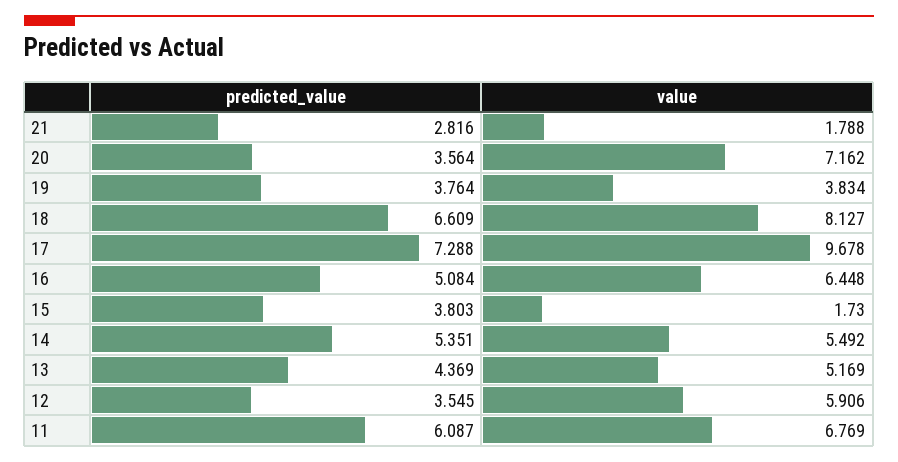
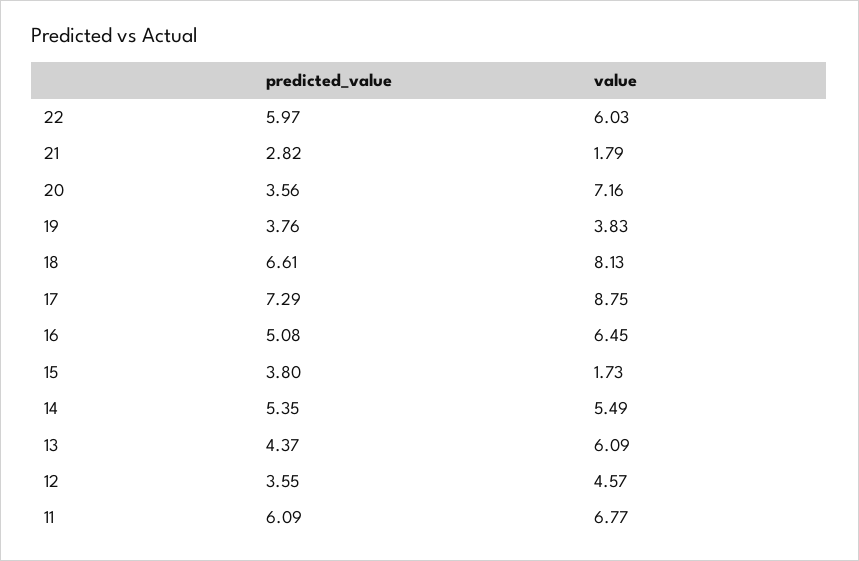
value, 17: 9.678 -> 8.75
value, 13: 5.169 -> 6.09
value, 12: 5.906 -> 4.57
predicted_value, 22: none -> 5.97
value, 22: none -> 6.03

